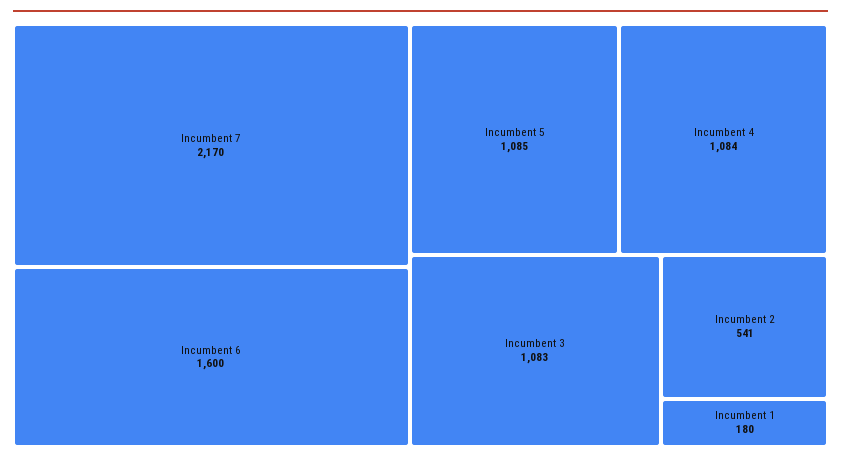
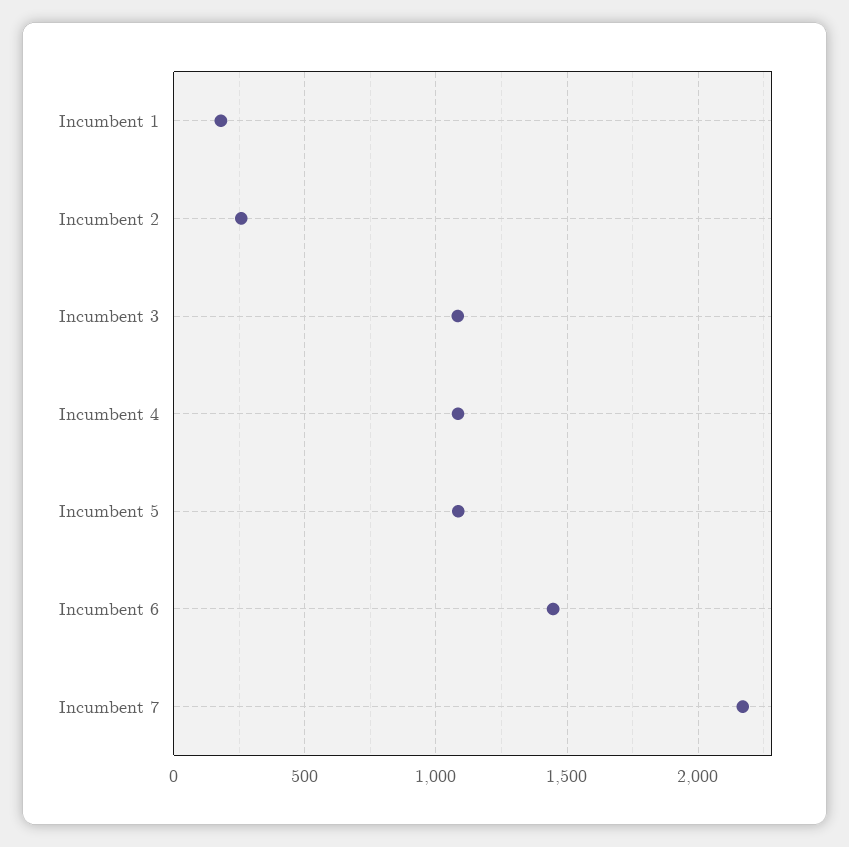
Incumbent 6: 1600 -> 1450
Incumbent 2: 541 -> 250

